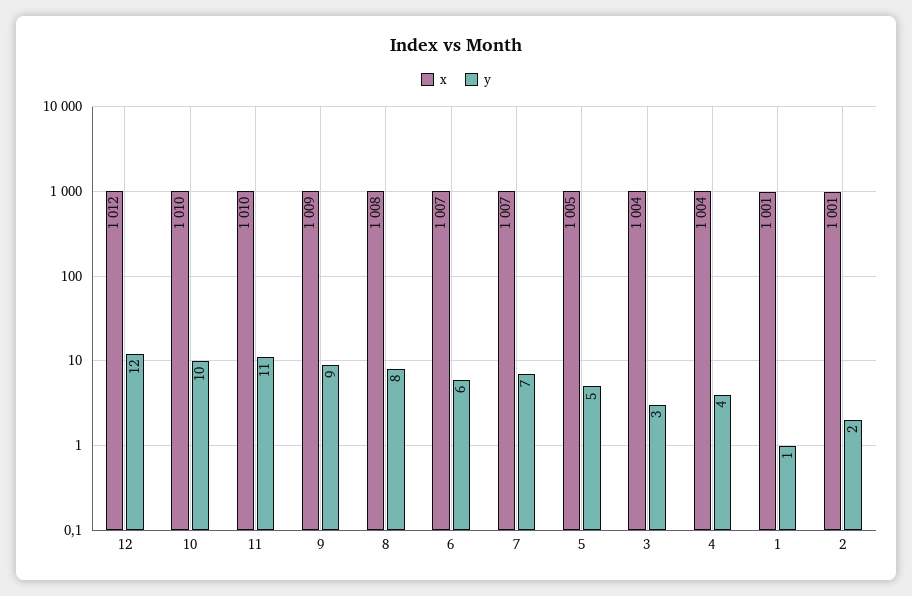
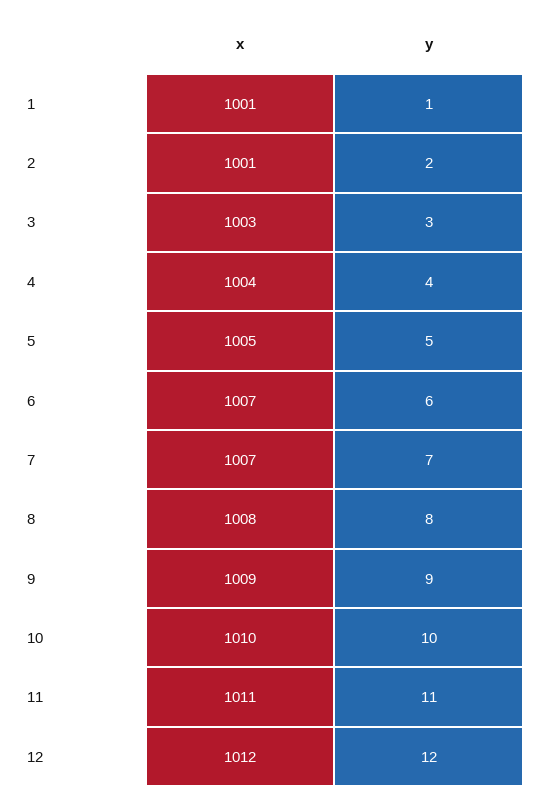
x, 11: 1010 -> 1011
x, 3: 1004 -> 1003

